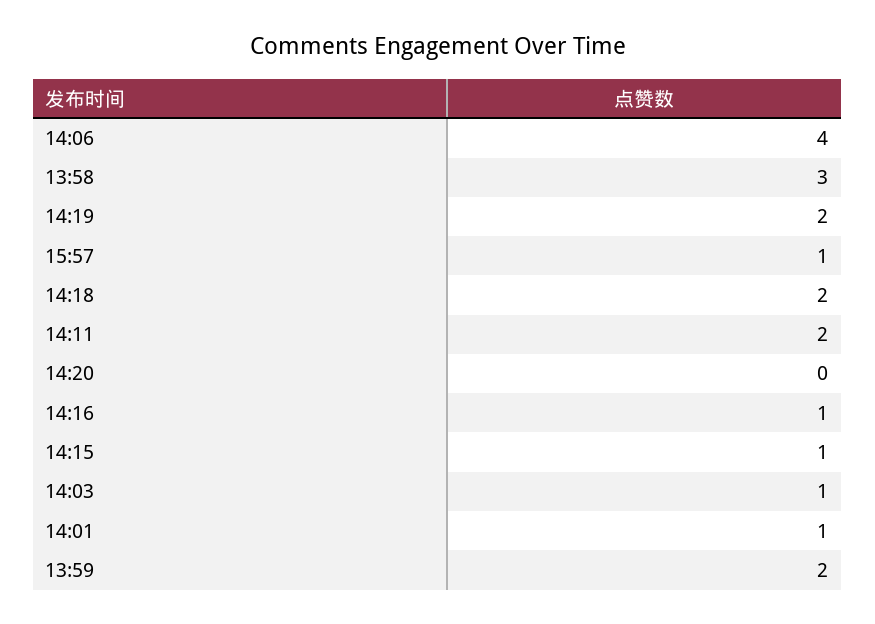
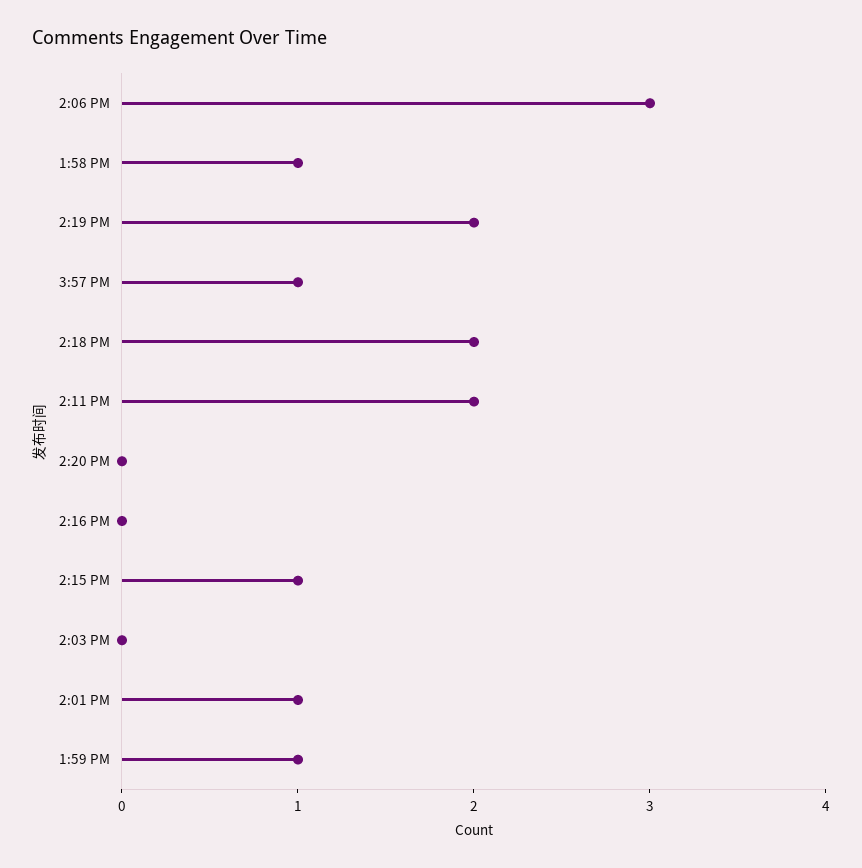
14:06: 4 -> 3
13:58: 3 -> 1
14:16: 1 -> 0
14:03: 1 -> 0
13:59: 2 -> 1

